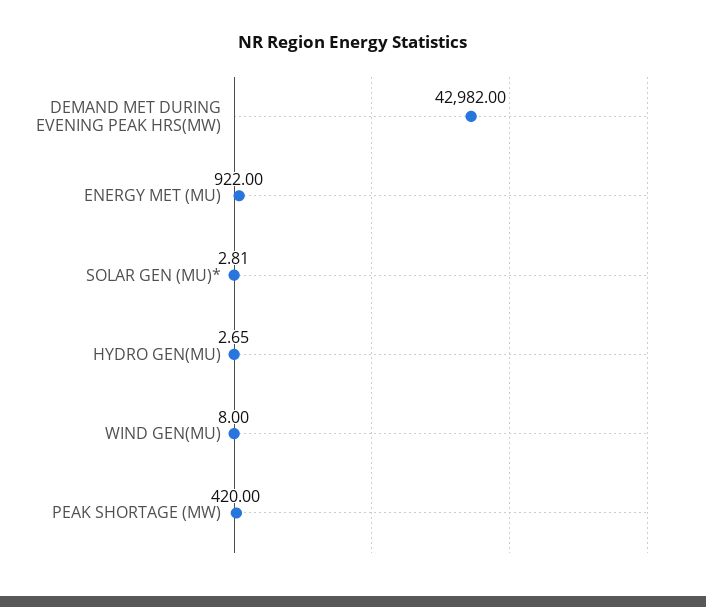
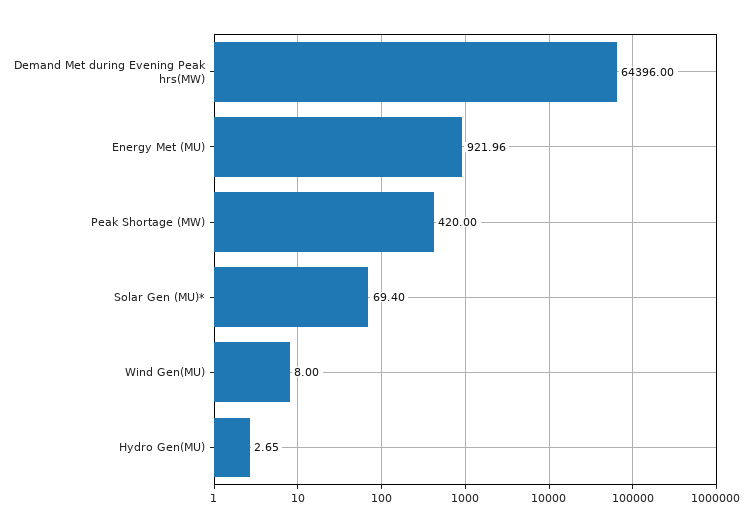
DEMAND MET DURING EVENING PEAK HRS(MW): 42982 -> 64396
ENERGY MET (MU): 922 -> 921.96
SOLAR GEN (MU)*: 2.81 -> 69.4

